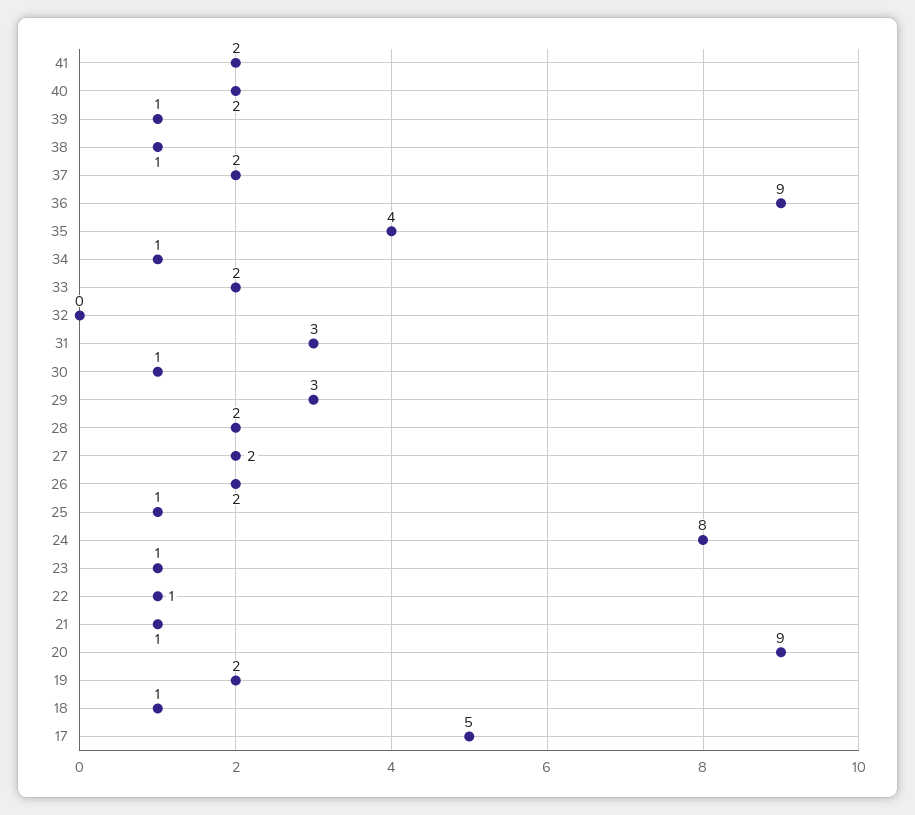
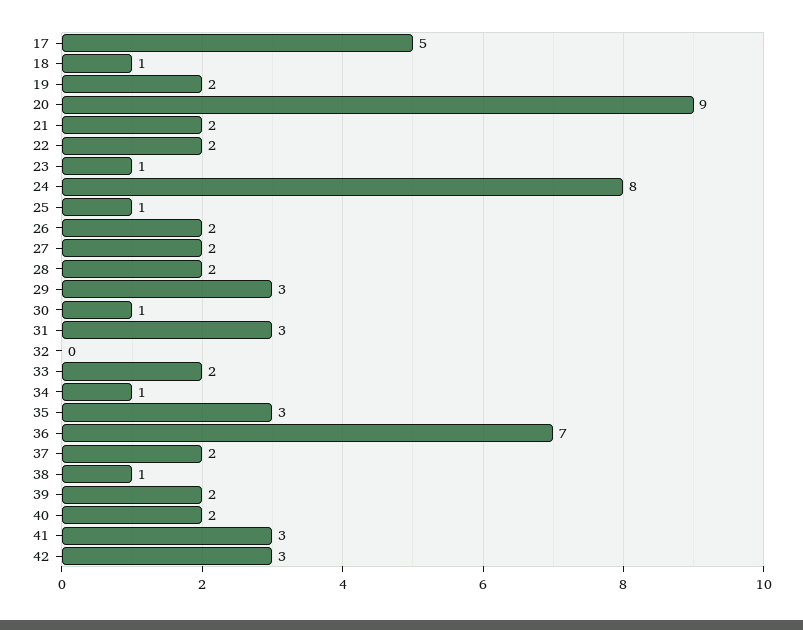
41: 2 -> 3
39: 1 -> 2
36: 9 -> 7
35: 4 -> 3
22: 1 -> 2
21: 1 -> 2
42: none -> 3

